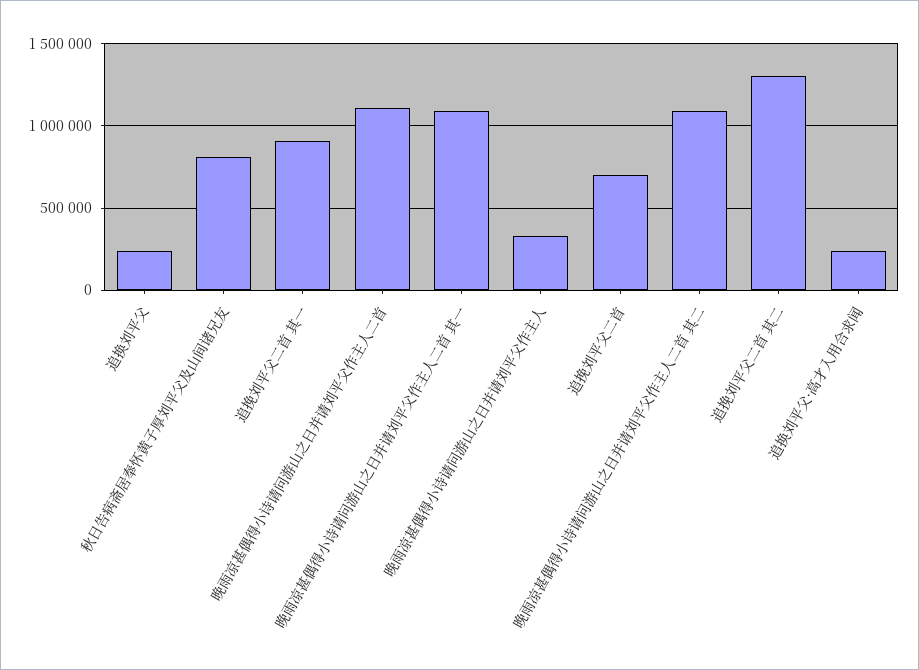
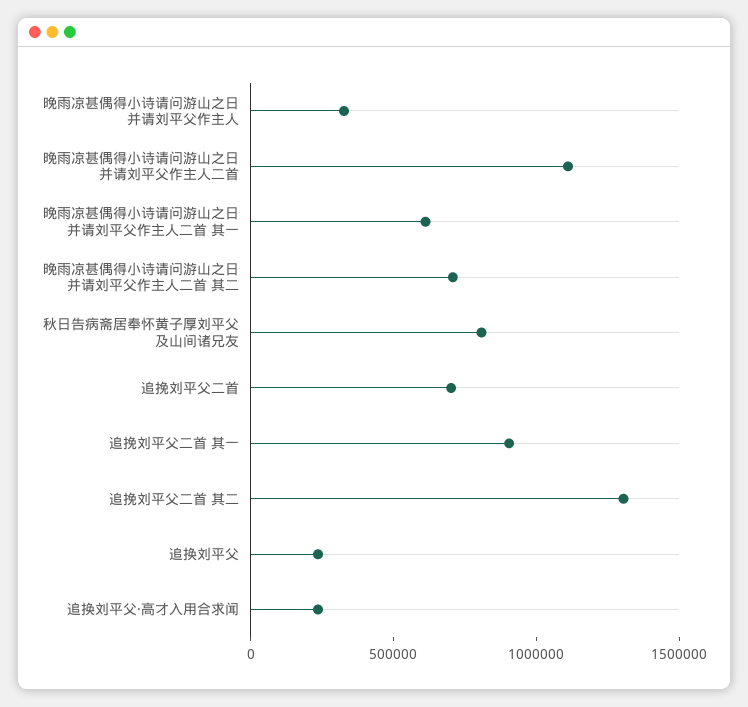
晚雨凉甚偶得小诗请问游山之日并请刘平父作主人二首 其一: 1100000 -> 600000
晚雨凉甚偶得小诗请问游山之日并请刘平父作主人二首 其二: 1100000 -> 700000

